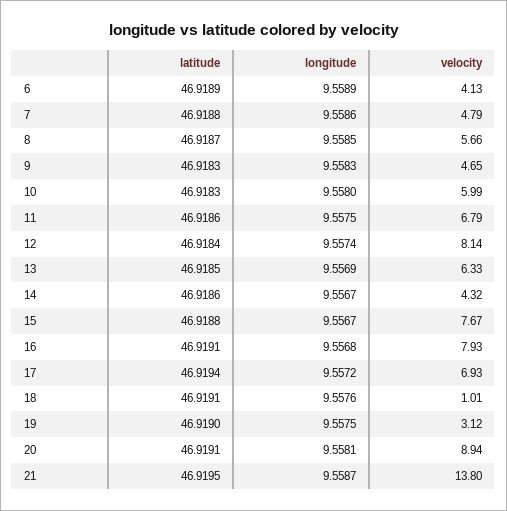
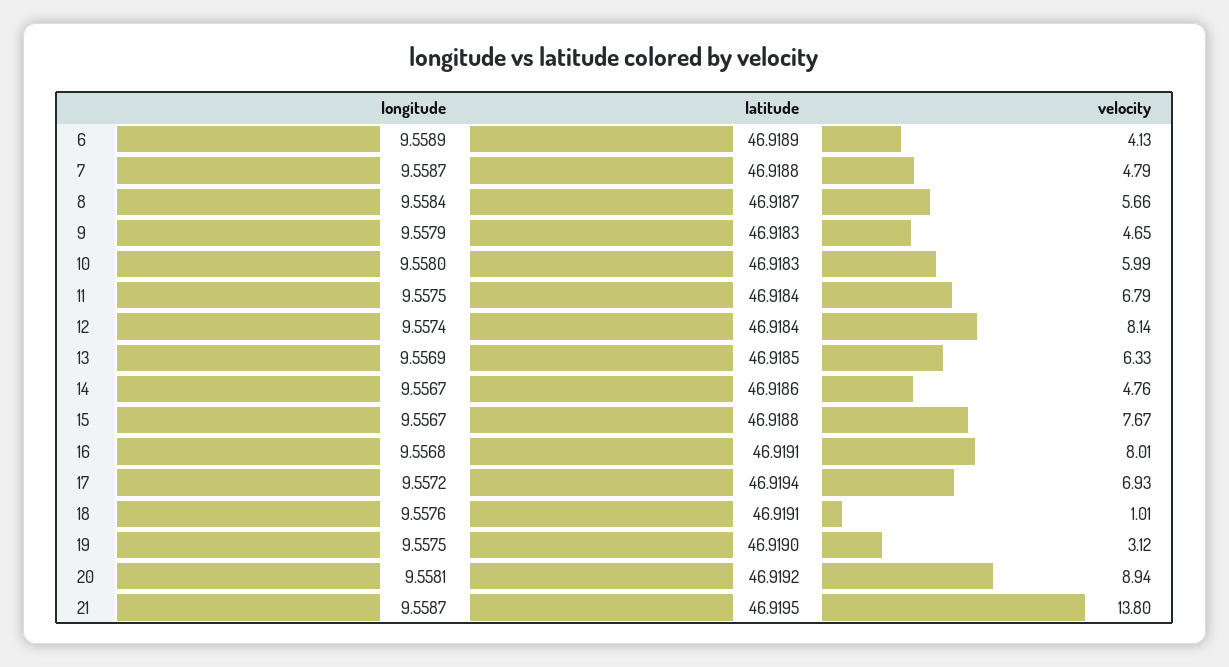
longitude, 7: 9.5586 -> 9.5587
longitude, 8: 9.5585 -> 9.5584
longitude, 9: 9.5583 -> 9.5579
latitude, 11: 46.9186 -> 46.9184
velocity, 14: 4.32 -> 4.76
velocity, 16: 7.93 -> 8.01
latitude, 20: 46.9191 -> 46.9192

